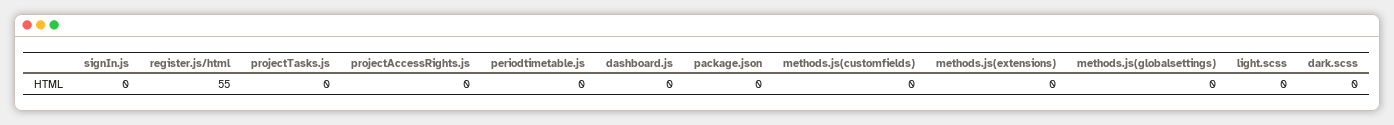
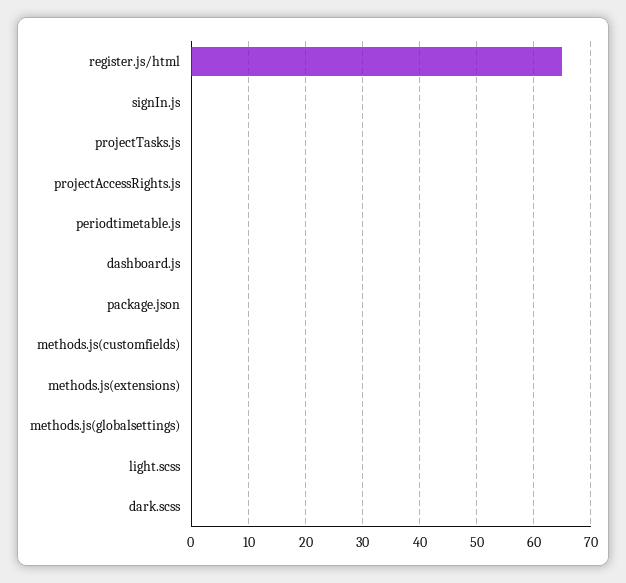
register.js/html: 55 -> 65

